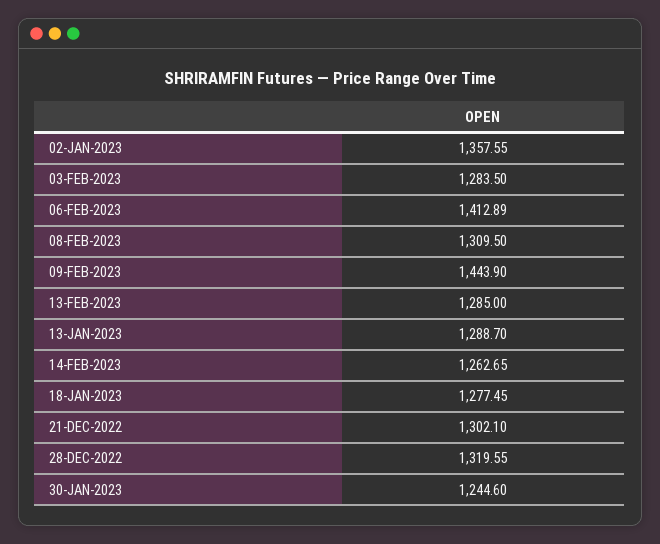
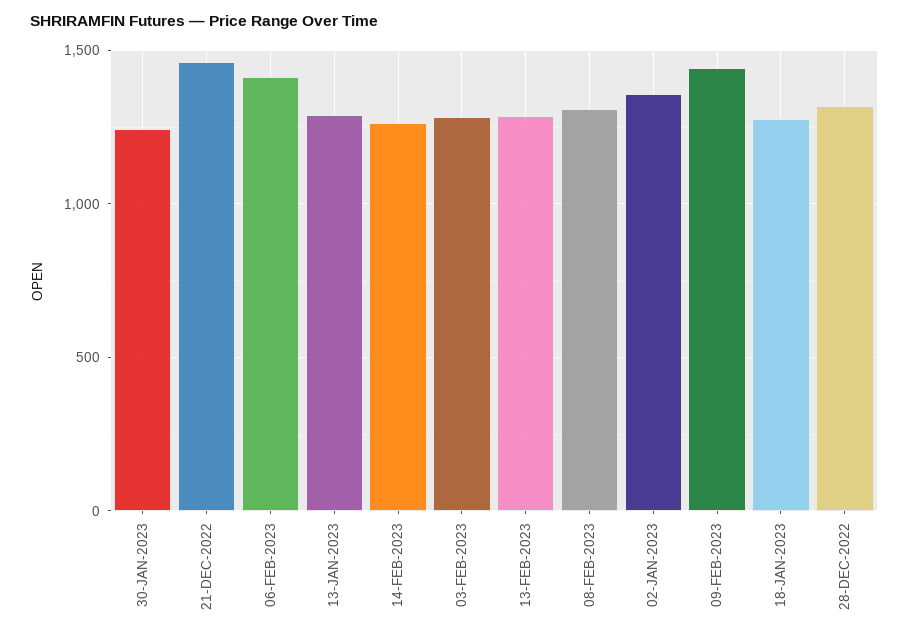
21-DEC-2022: 1302.1 -> 1450

